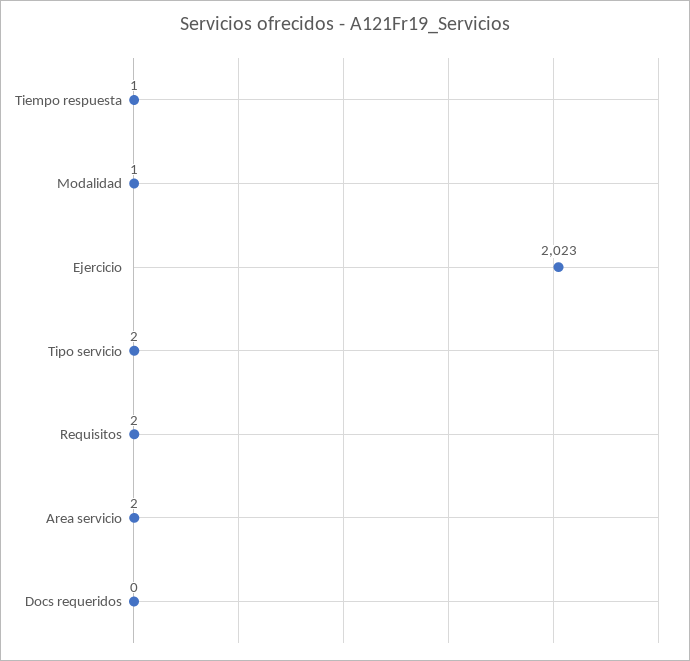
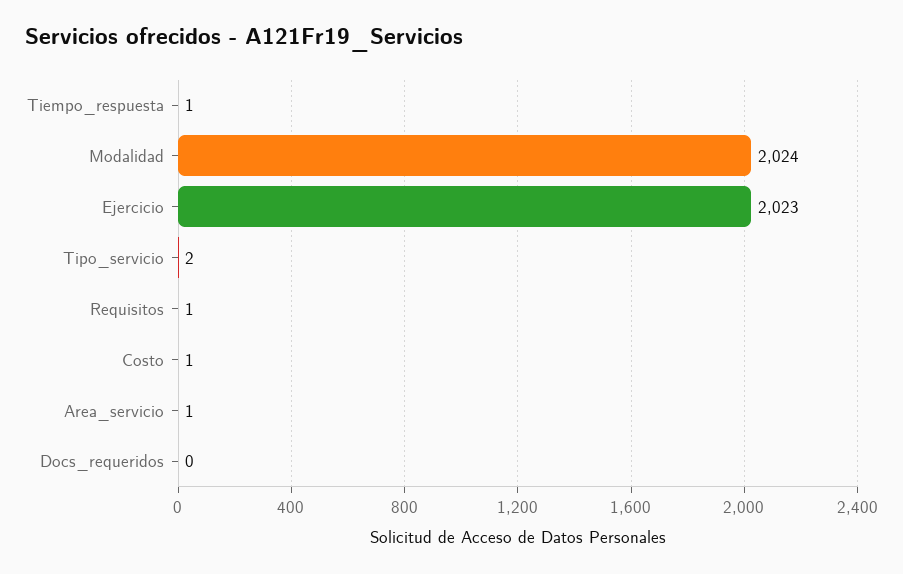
Modalidad: 1 -> 2024
Requisitos: 2 -> 1
Area servicio: 2 -> 1
Costo: none -> 1

